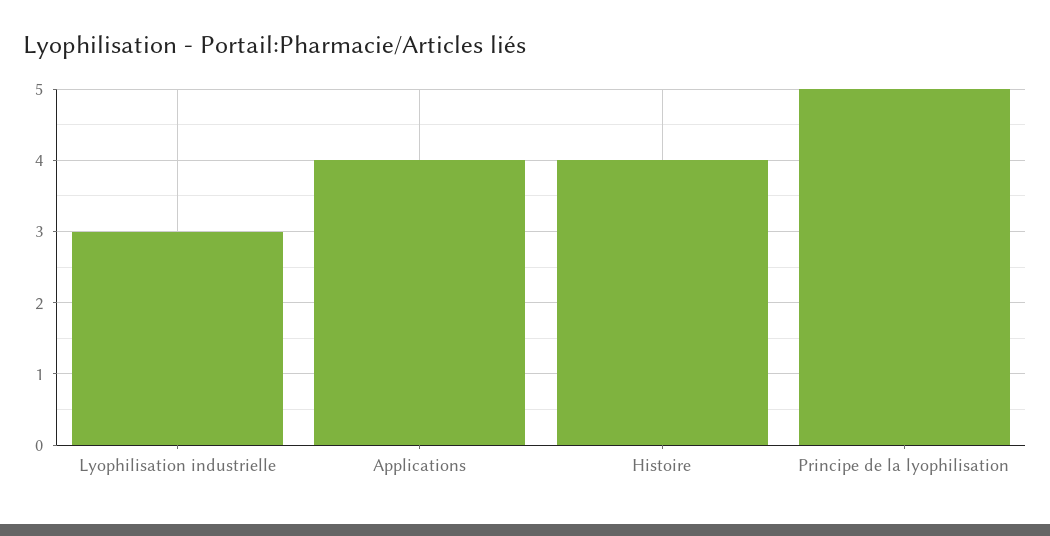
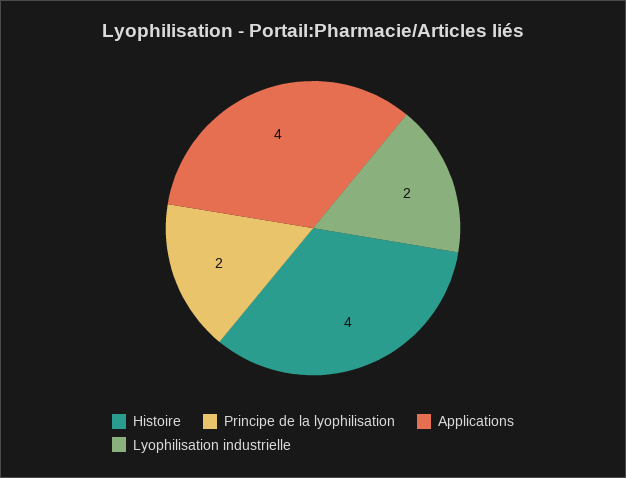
Lyophilisation industrielle: 3 -> 2
Principe de la lyophilisation: 5 -> 2

